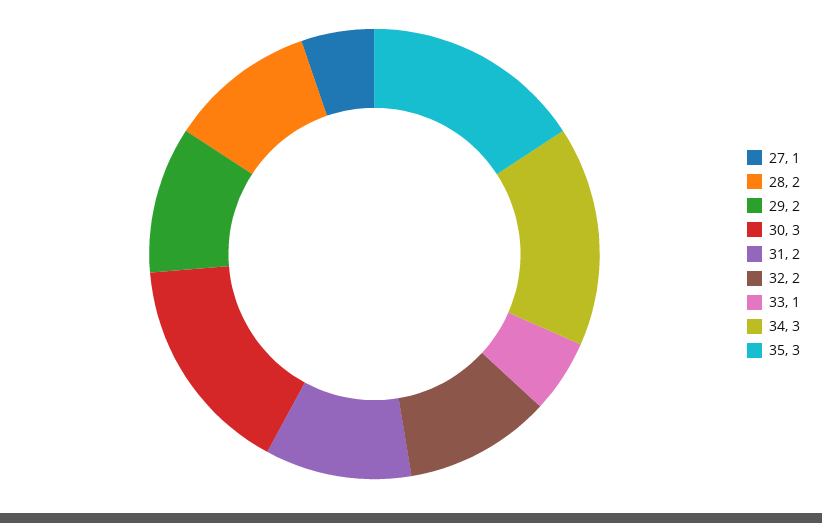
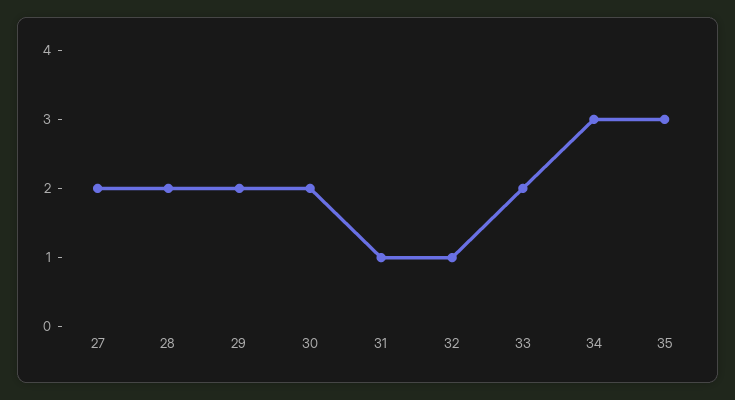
27: 1 -> 2
30: 3 -> 2
31: 2 -> 1
32: 2 -> 1
33: 1 -> 2

